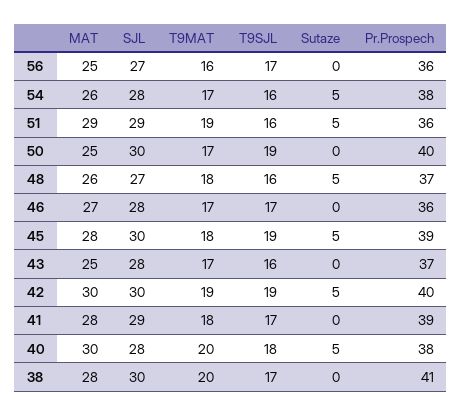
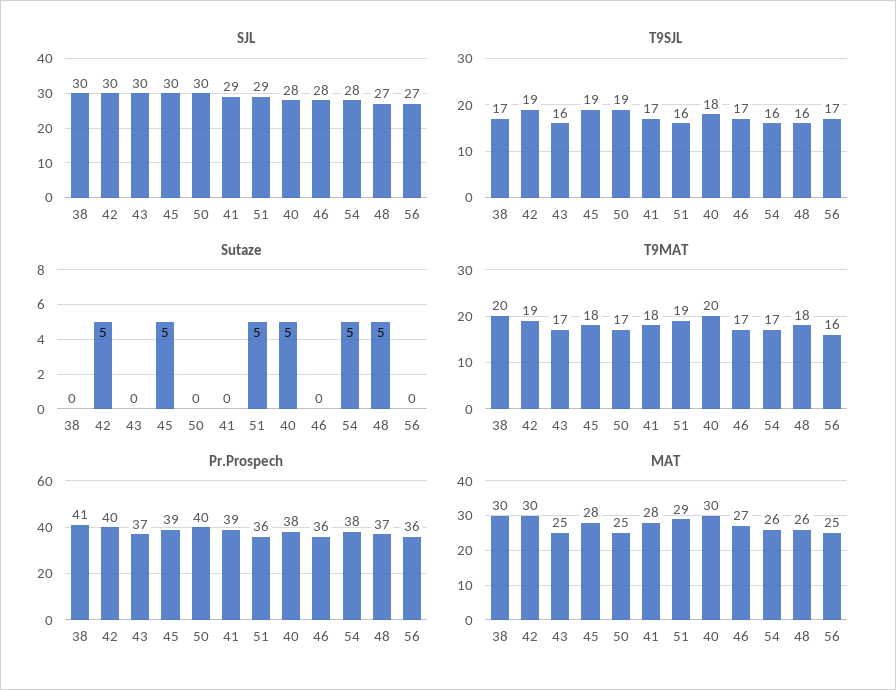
SJL, 43: 28 -> 30
MAT, 38: 28 -> 30

